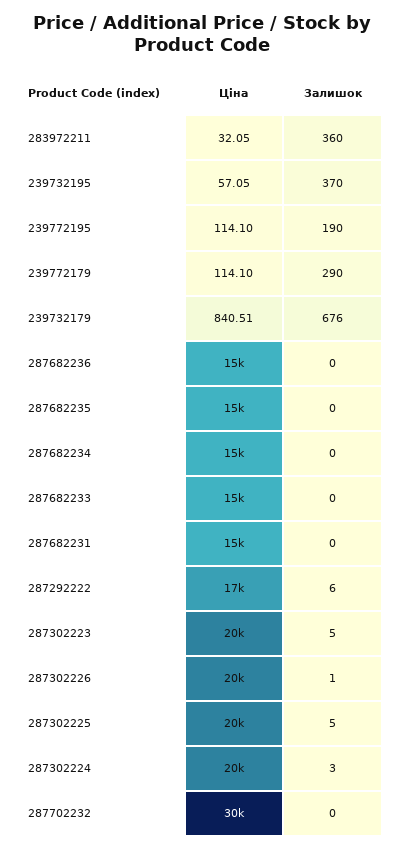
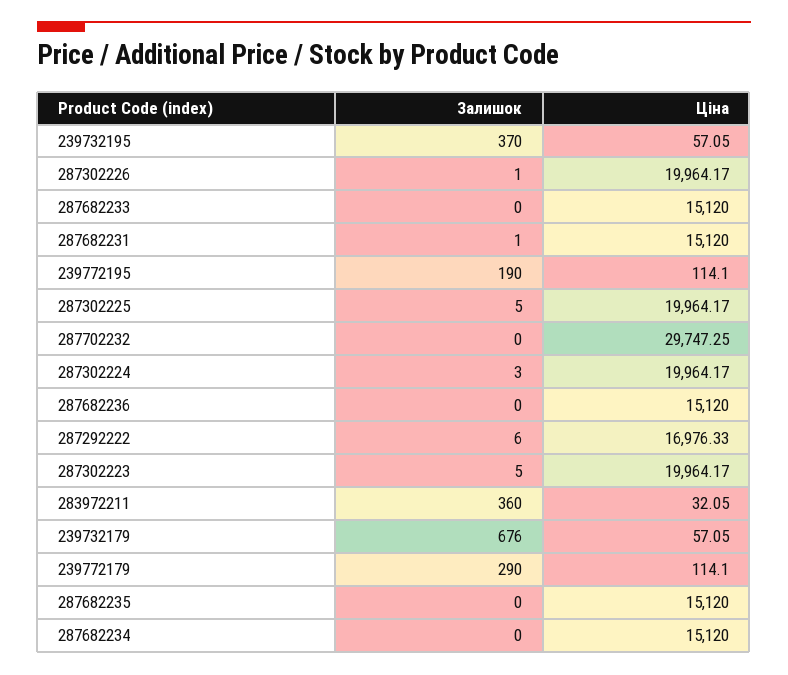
Ціна, 239732179: 840.51 -> 57.05
Залишок, 287682231: 0 -> 1

